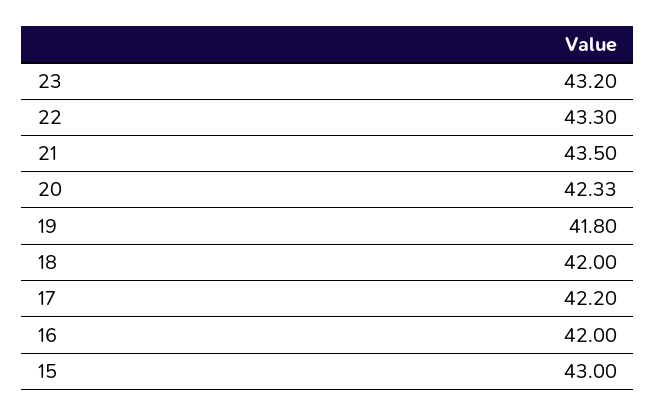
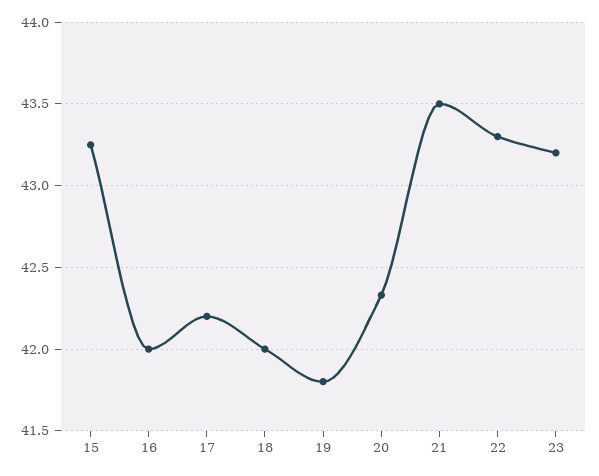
15: 43 -> 43.25

